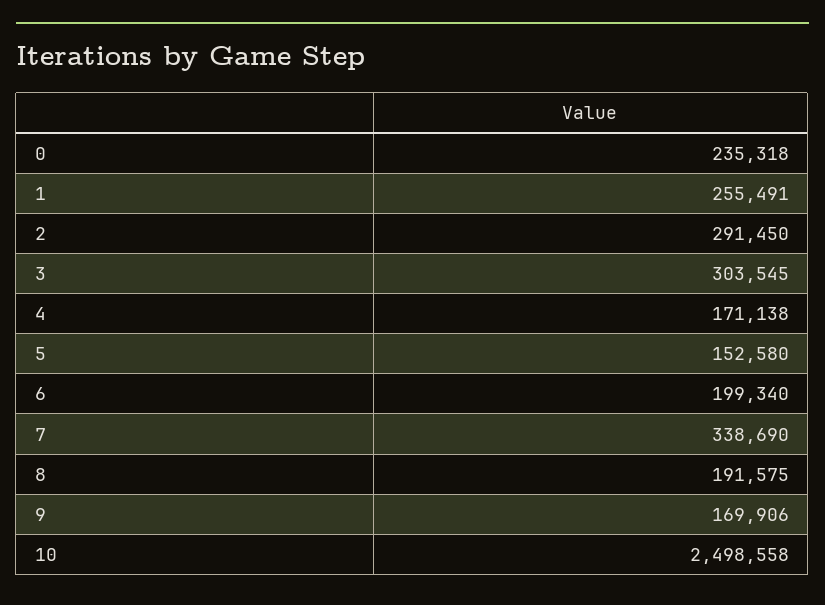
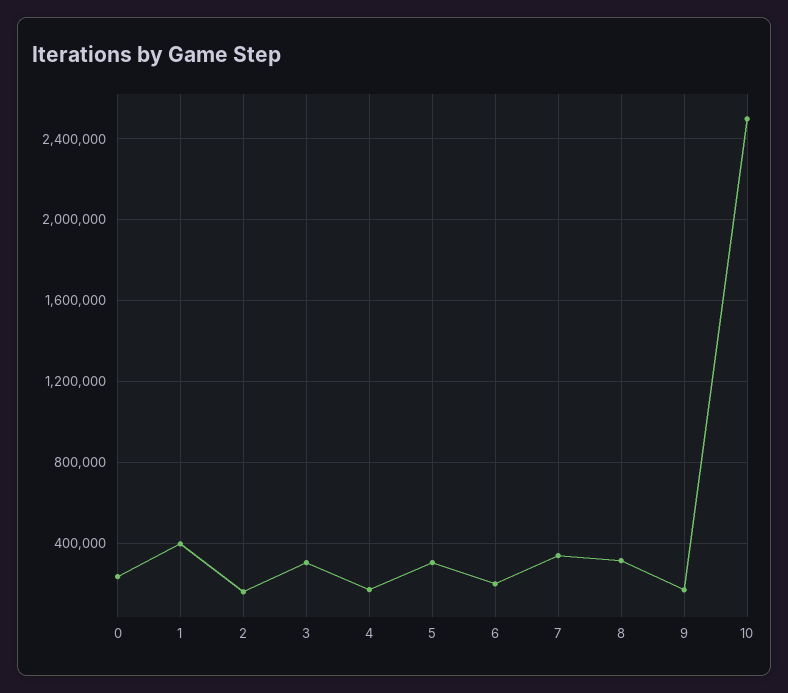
1: 255491 -> 400000
2: 291450 -> 150000
5: 152580 -> 300000
8: 191575 -> 300000

